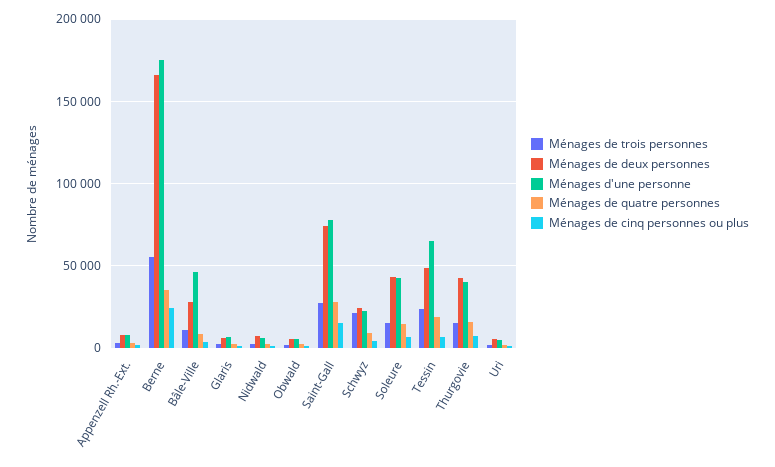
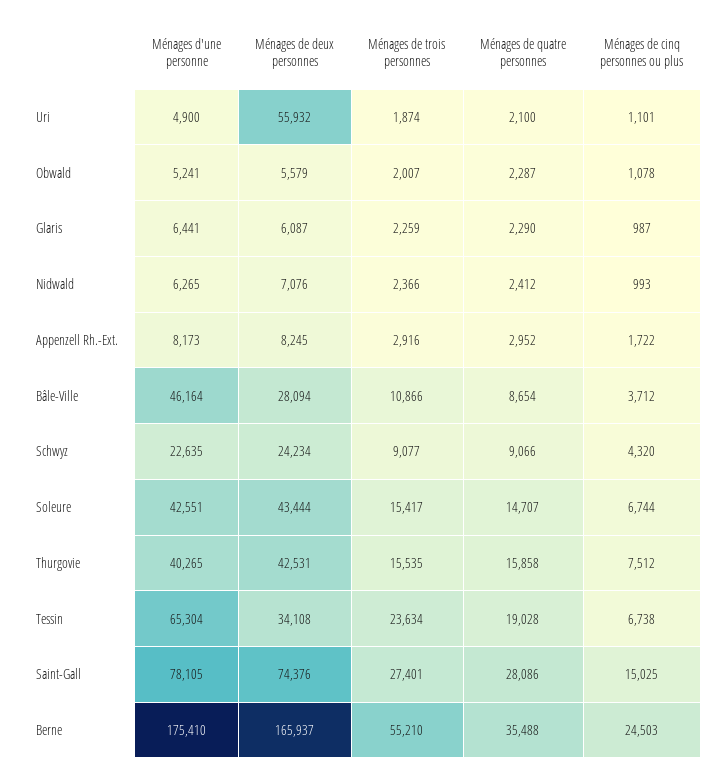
Ménages de trois personnes, Schwyz: 20000 -> 9077
Ménages de deux personnes, Tessin: 50000 -> 34108
Ménages de deux personnes, Uri: 5000 -> 55932

